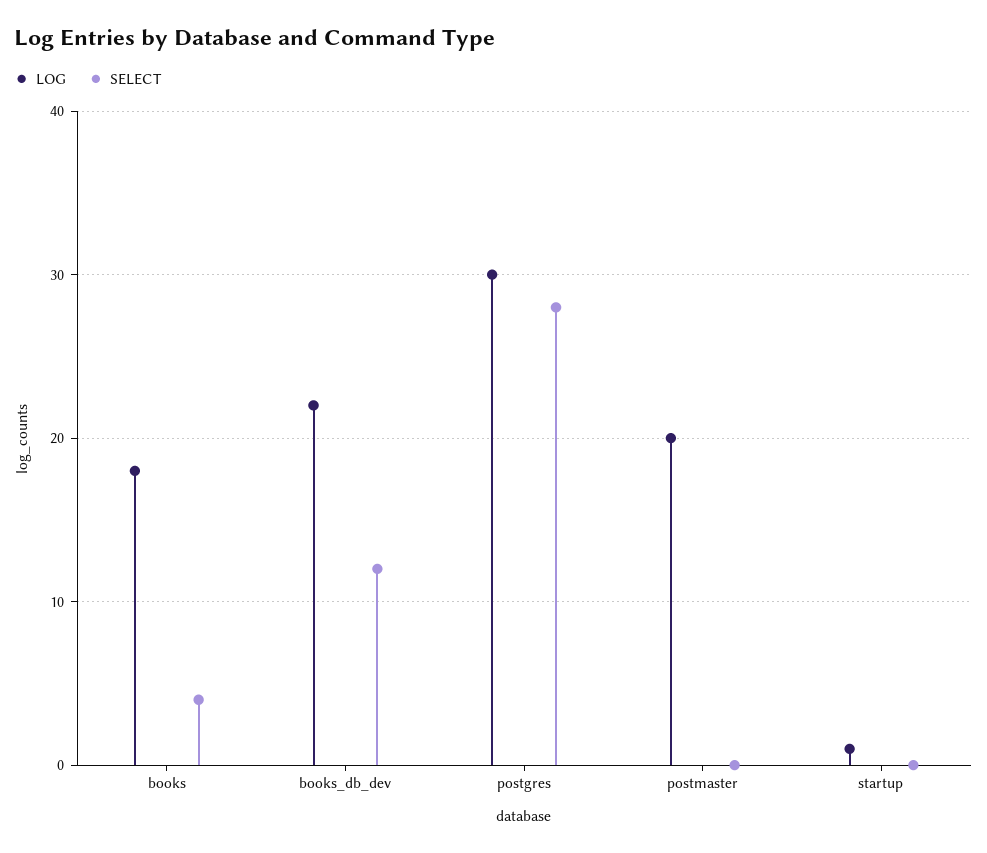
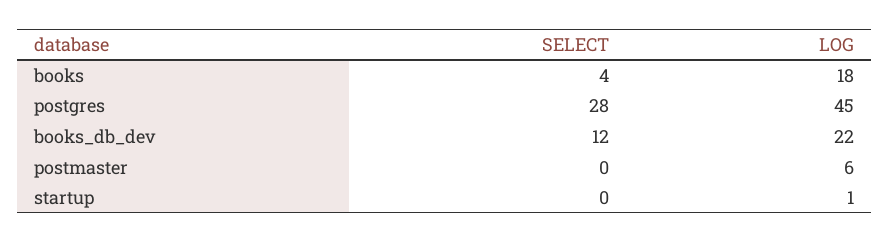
LOG, postgres: 30 -> 45
LOG, postmaster: 20 -> 6

